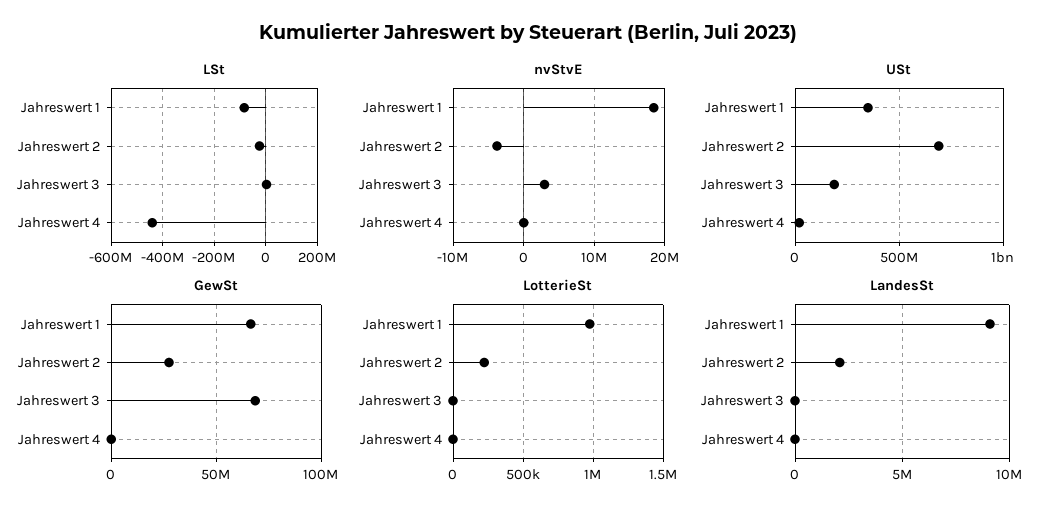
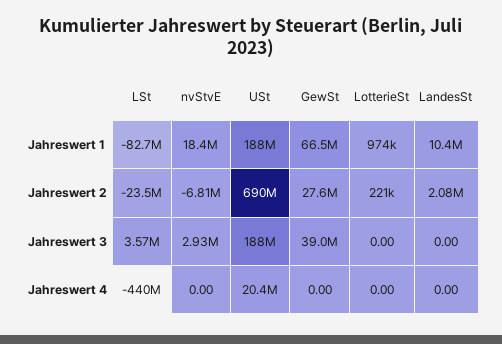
nvStvE, Jahreswert 2: -4000000 -> -6810000
USt, Jahreswert 1: 350000000 -> 188000000
GewSt, Jahreswert 3: 70000000 -> 39000000
LandesSt, Jahreswert 1: 9000000 -> 10400000

